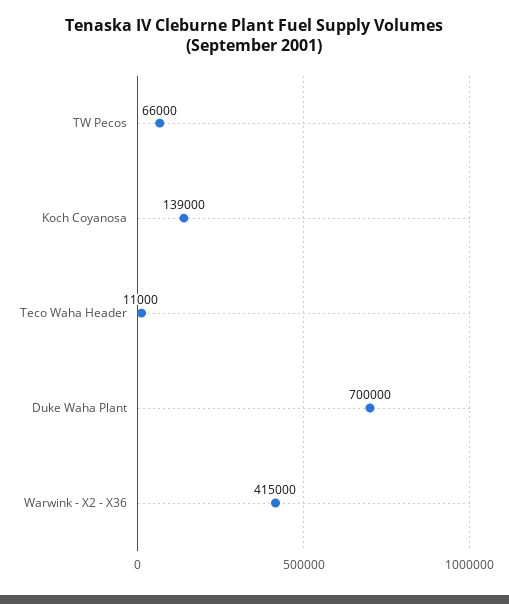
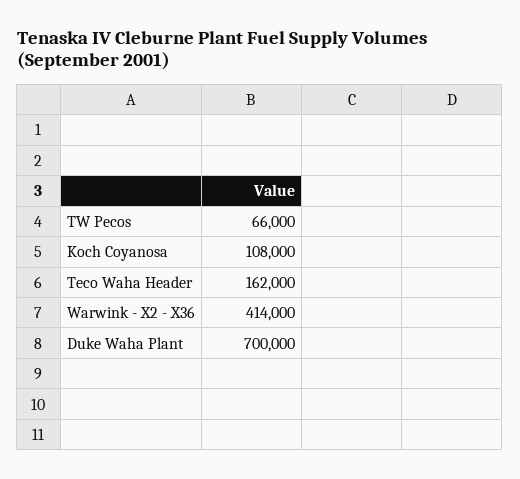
Koch Coyanosa: 139000 -> 108000
Teco Waha Header: 11000 -> 162000
Warwink - X2 - X36: 415000 -> 414000

